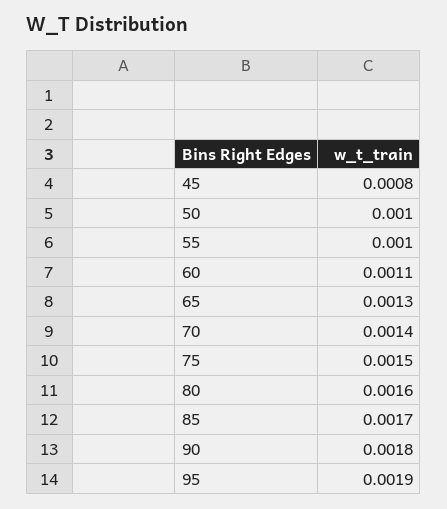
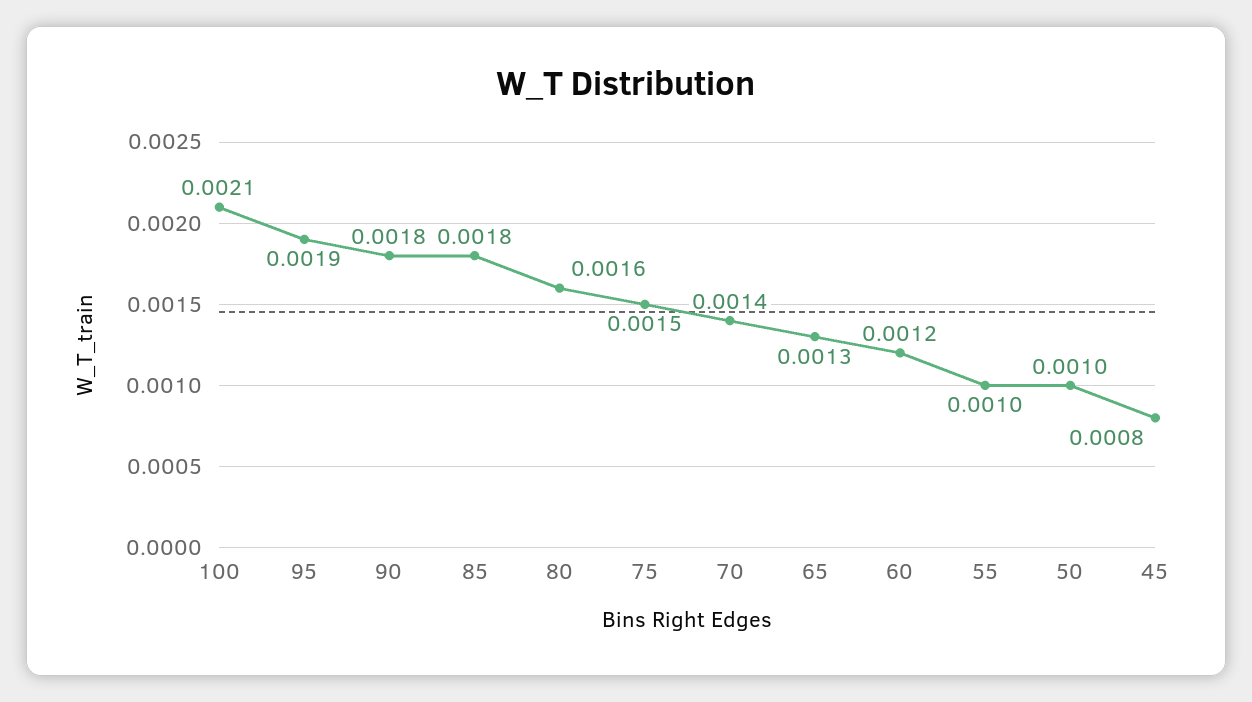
60: 0.0011 -> 0.0012
85: 0.0017 -> 0.0018
100: none -> 0.0021

